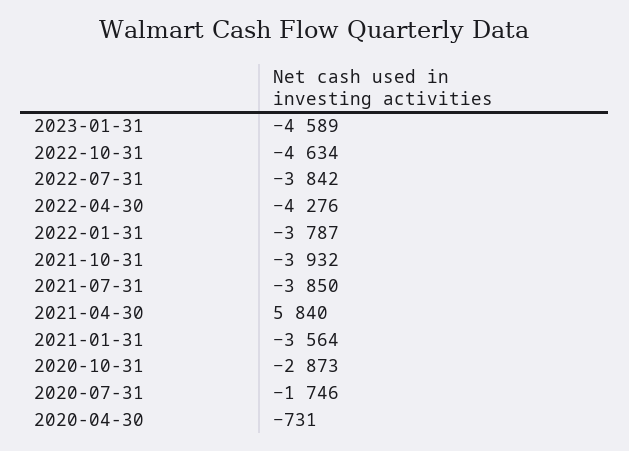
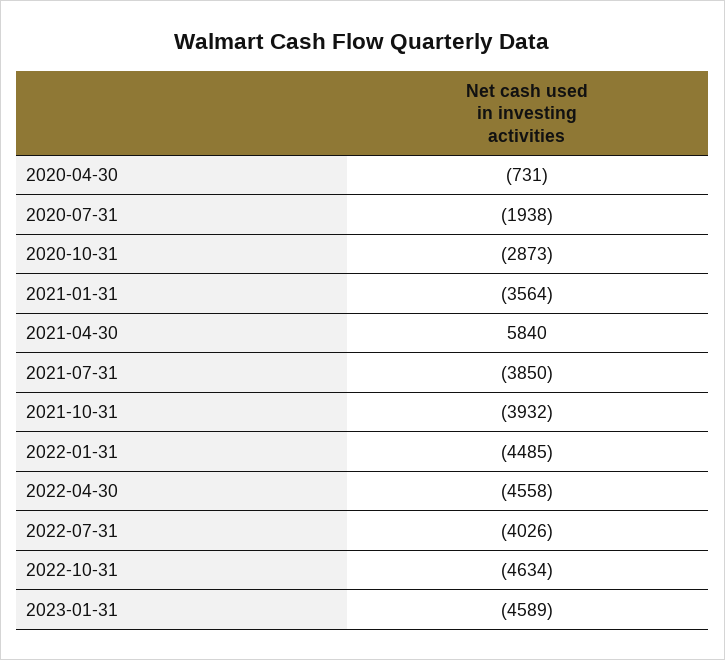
2022-07-31: -3842 -> -4026
2022-04-30: -4276 -> -4558
2022-01-31: -3787 -> -4485
2020-07-31: -1746 -> -1938

